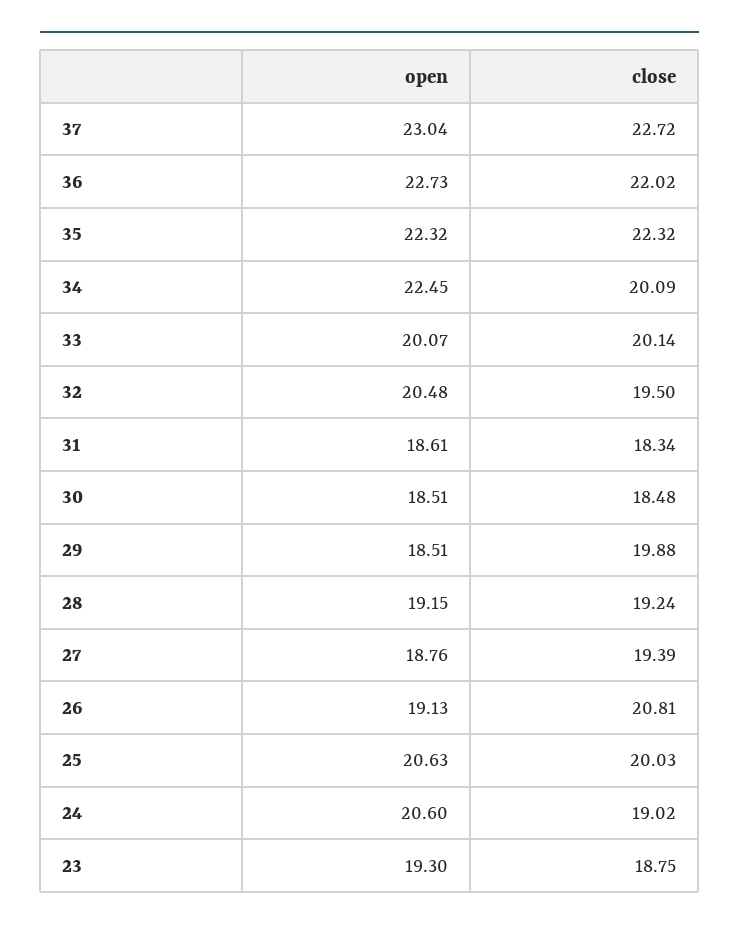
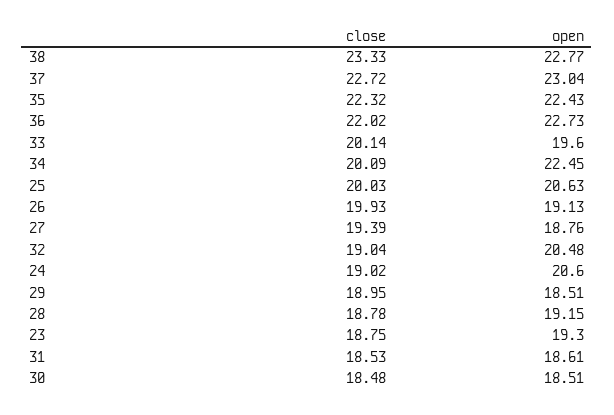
open, 35: 22.32 -> 22.43
open, 33: 20.07 -> 19.6
close, 32: 19.5 -> 19.04
close, 31: 18.34 -> 18.53
close, 29: 19.88 -> 18.95
close, 28: 19.24 -> 18.78
close, 26: 20.81 -> 19.93
close, 38: none -> 23.33
open, 38: none -> 22.77

